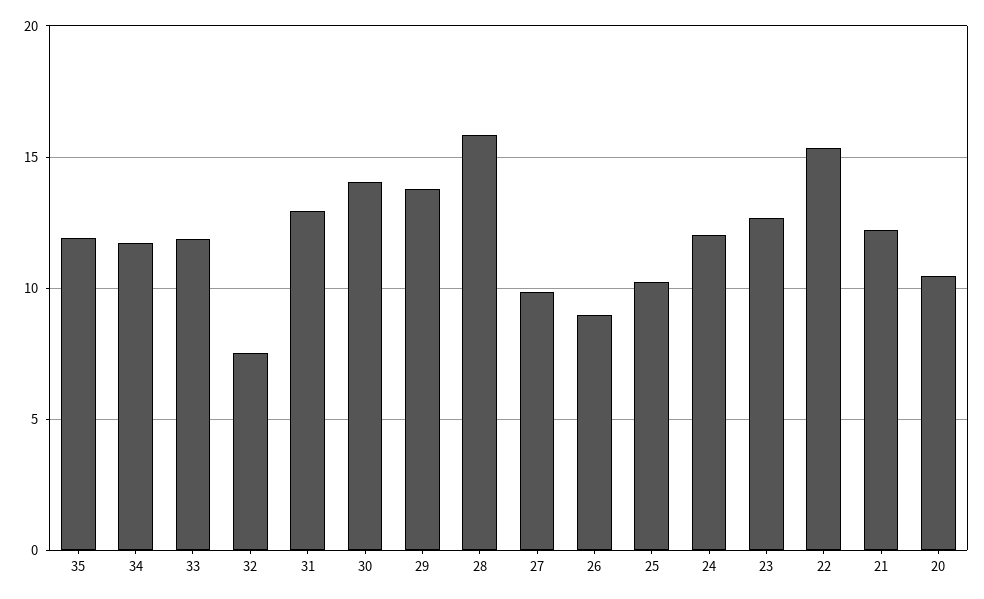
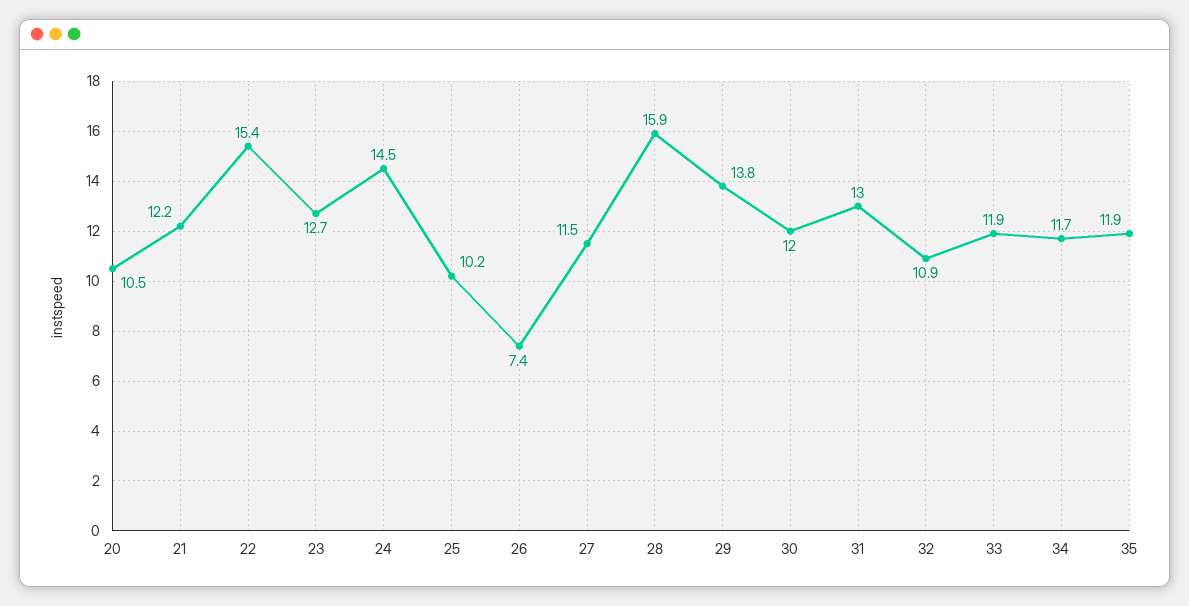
32: 7.5 -> 10.9
30: 14 -> 12
27: 10 -> 11.5
26: 9 -> 7.4
24: 12 -> 14.5

